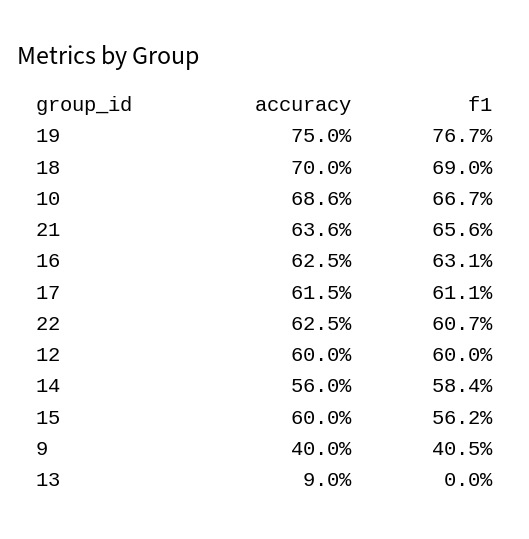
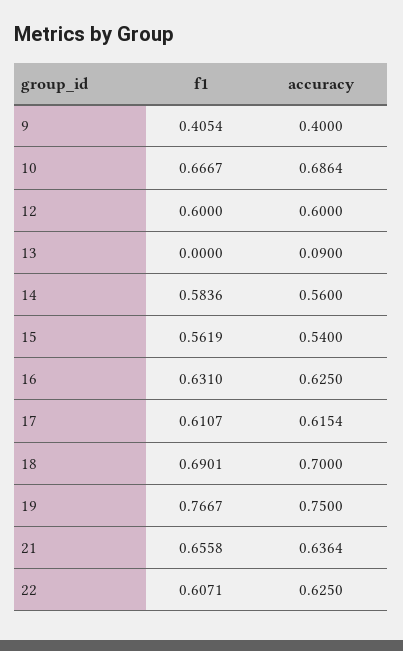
accuracy, 15: 0.6 -> 0.54

